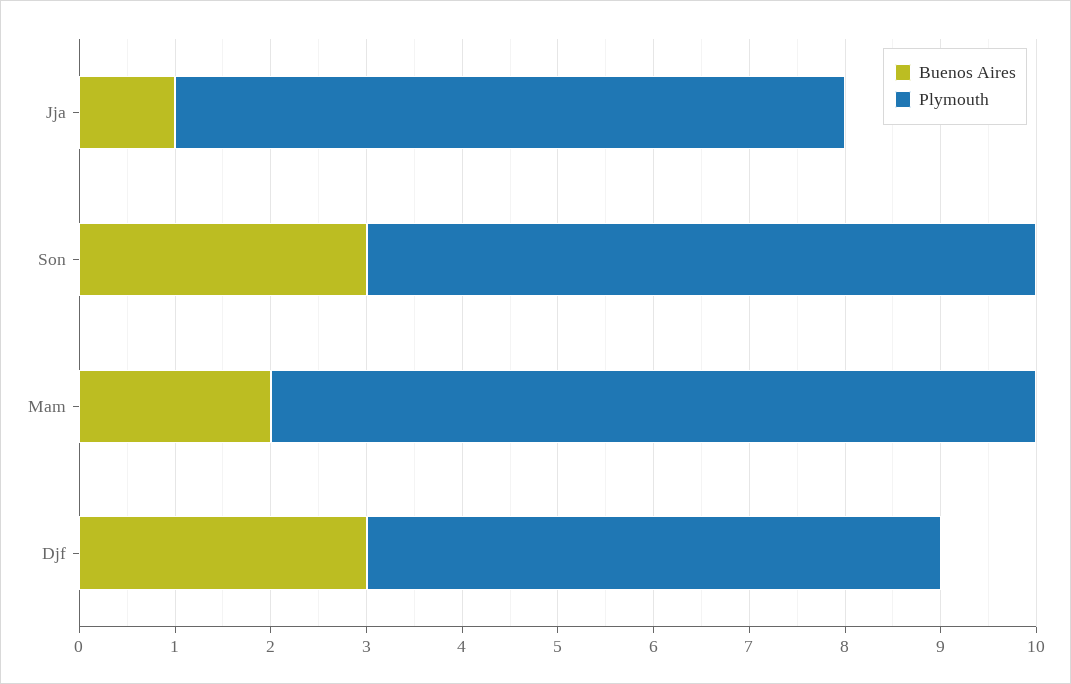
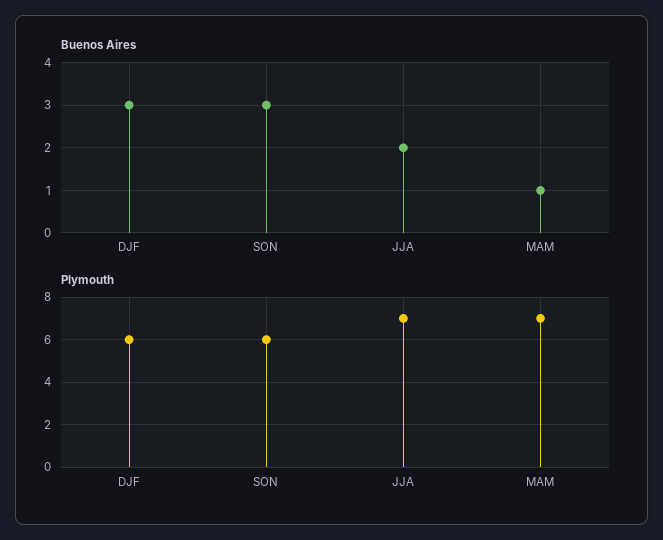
Buenos Aires, Jja: 1 -> 2
Plymouth, Son: 7 -> 6
Buenos Aires, Mam: 2 -> 1
Plymouth, Mam: 8 -> 7

